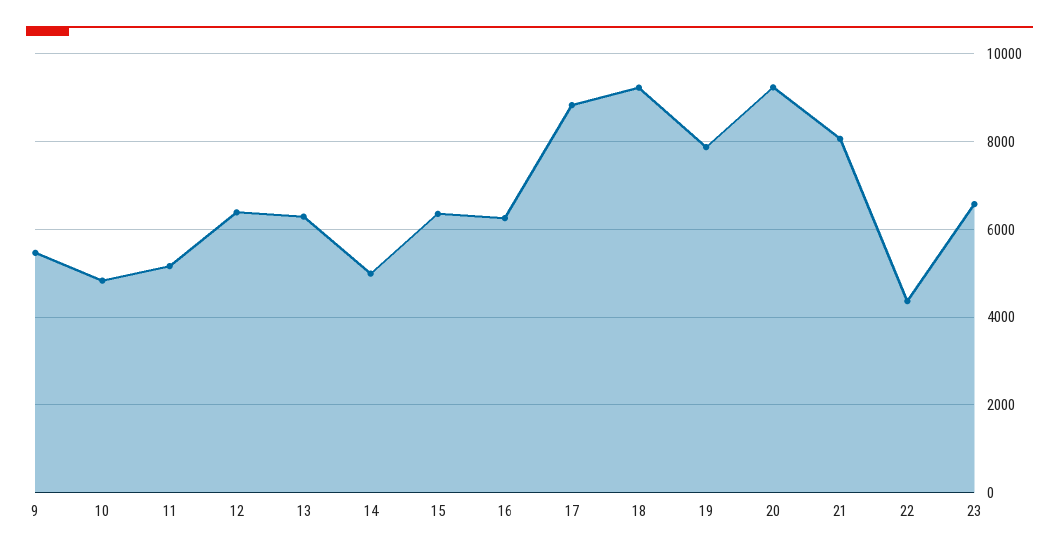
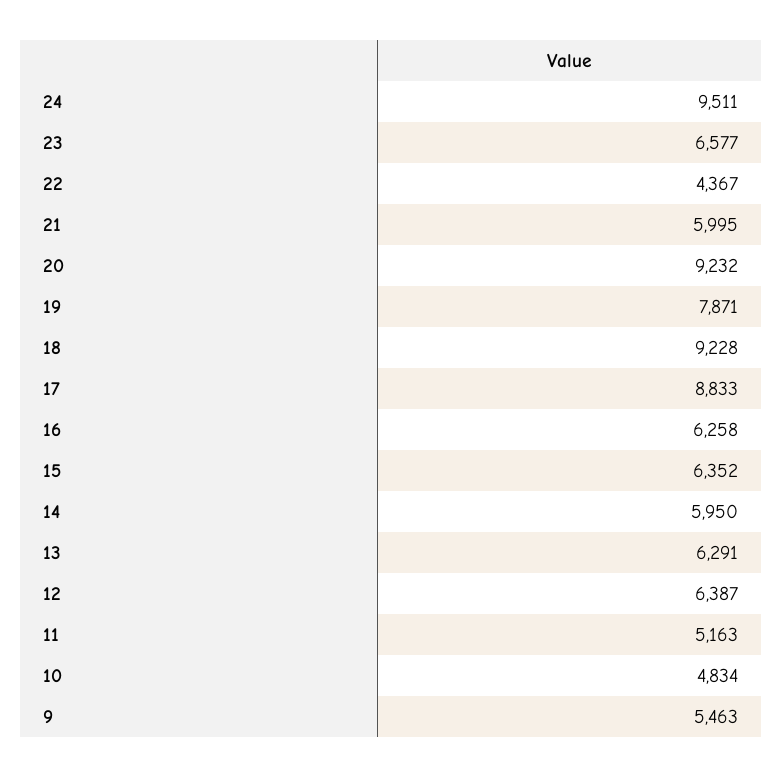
14: 5000 -> 5950
21: 8000 -> 5995
24: none -> 9511

